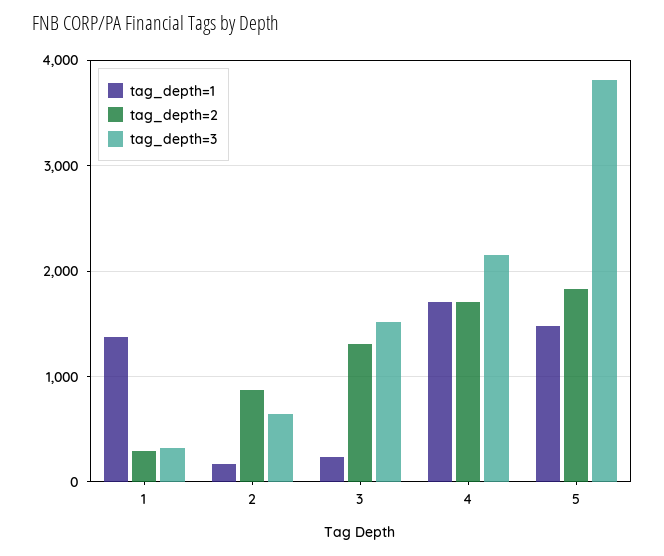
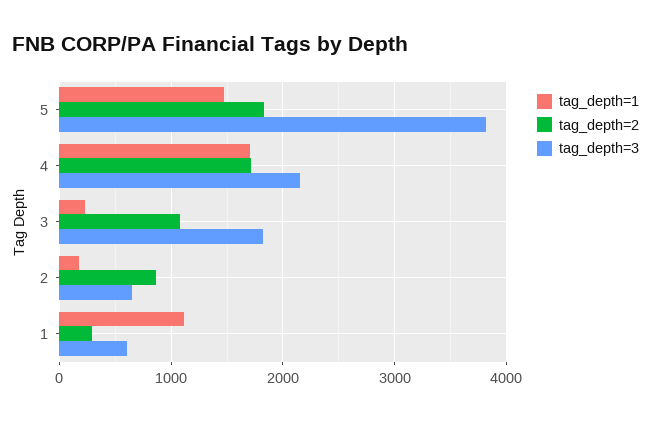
tag_depth=1, 1: 1400 -> 1100
tag_depth=3, 1: 300 -> 600
tag_depth=2, 3: 1300 -> 1100
tag_depth=3, 3: 1500 -> 1800

